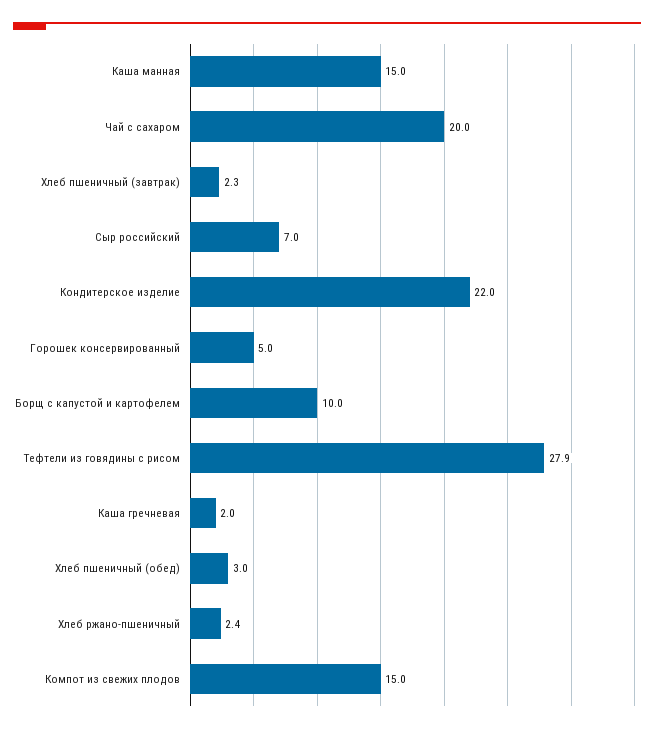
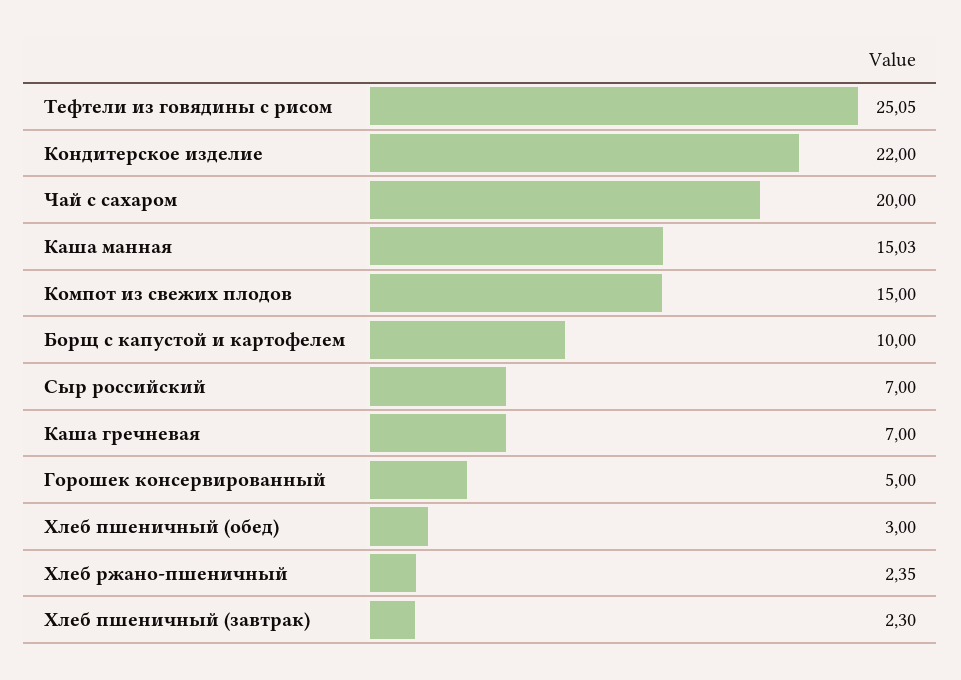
Тефтели из говядины с рисом: 27.9 -> 25.05
Каша гречневая: 2 -> 7

